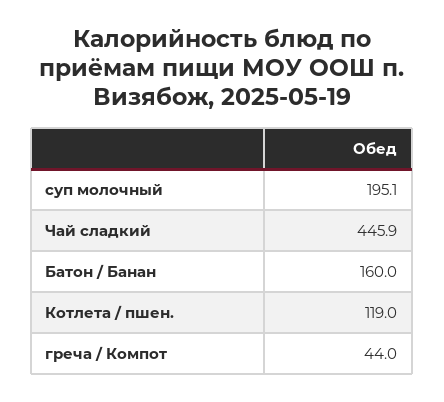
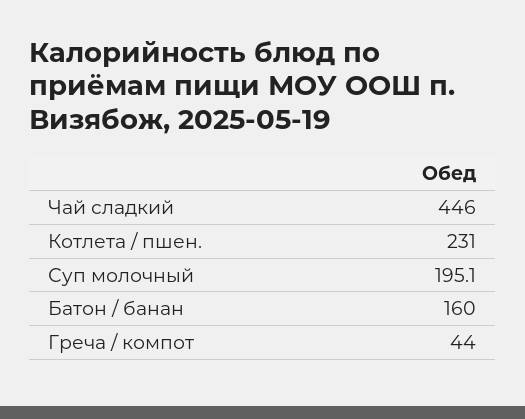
Чай сладкий: 445.9 -> 446
Котлета / пшен.: 119 -> 231

